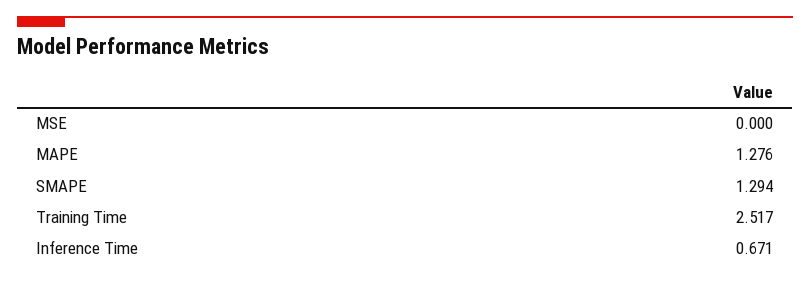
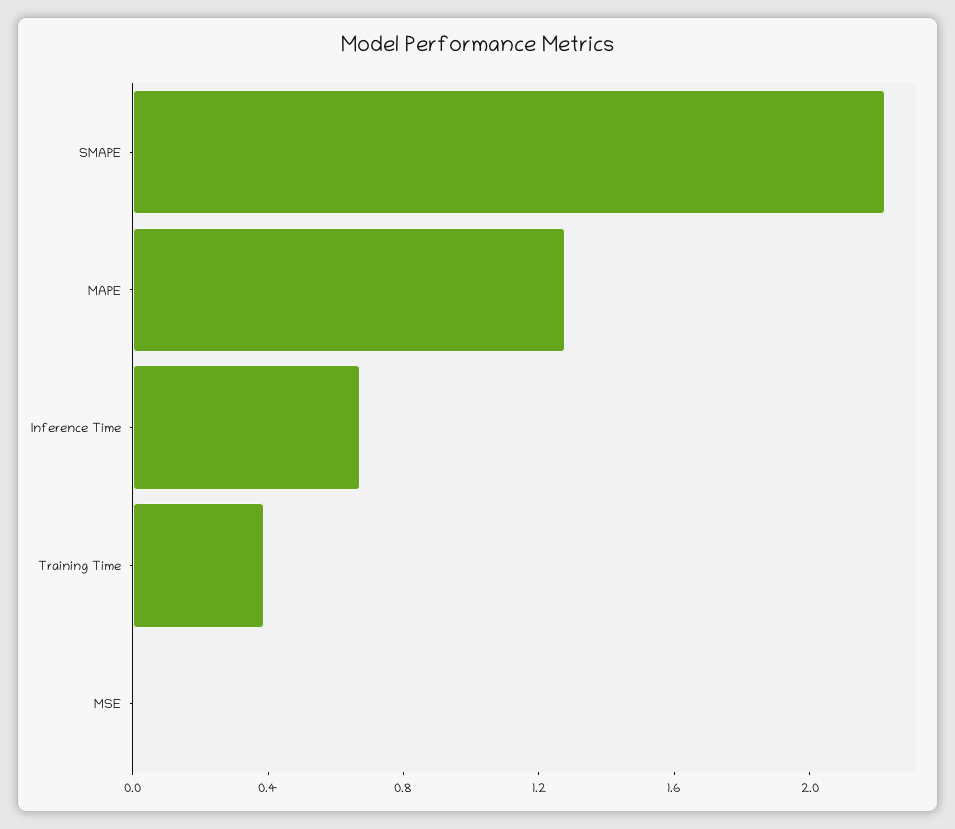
SMAPE: 1.294 -> 2.2
Training Time: 2.517 -> 0.4

